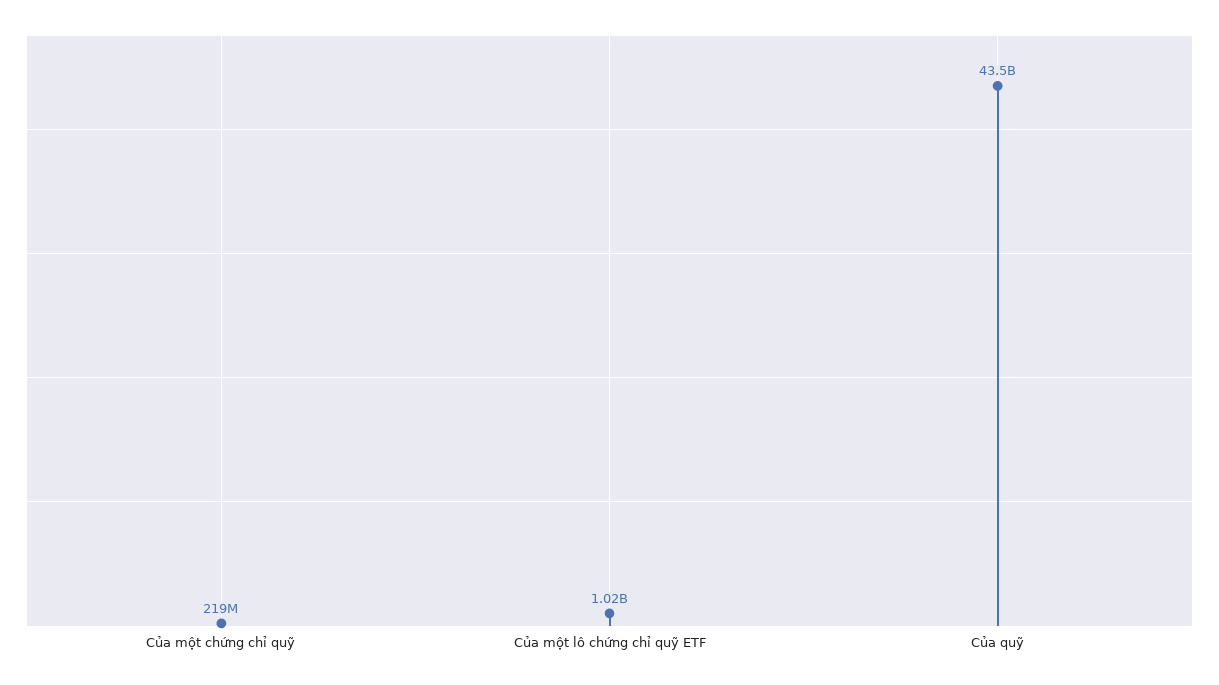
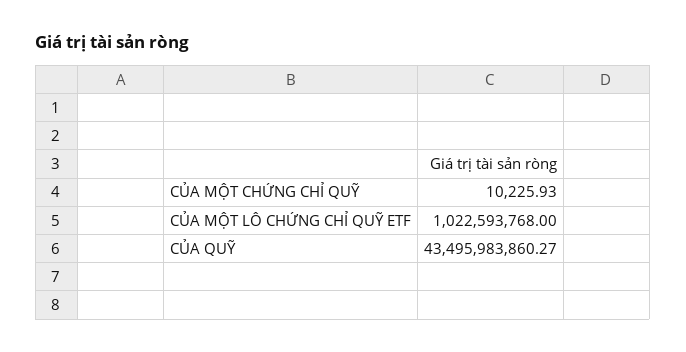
Của một chứng chỉ quỹ: 219000000 -> 10225.93

